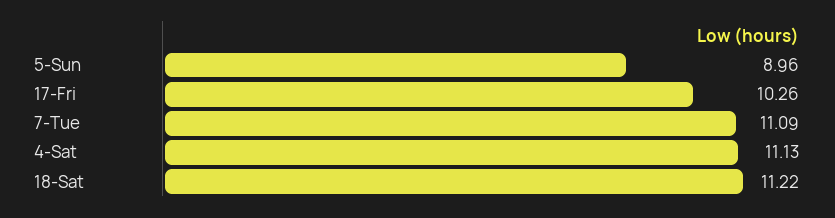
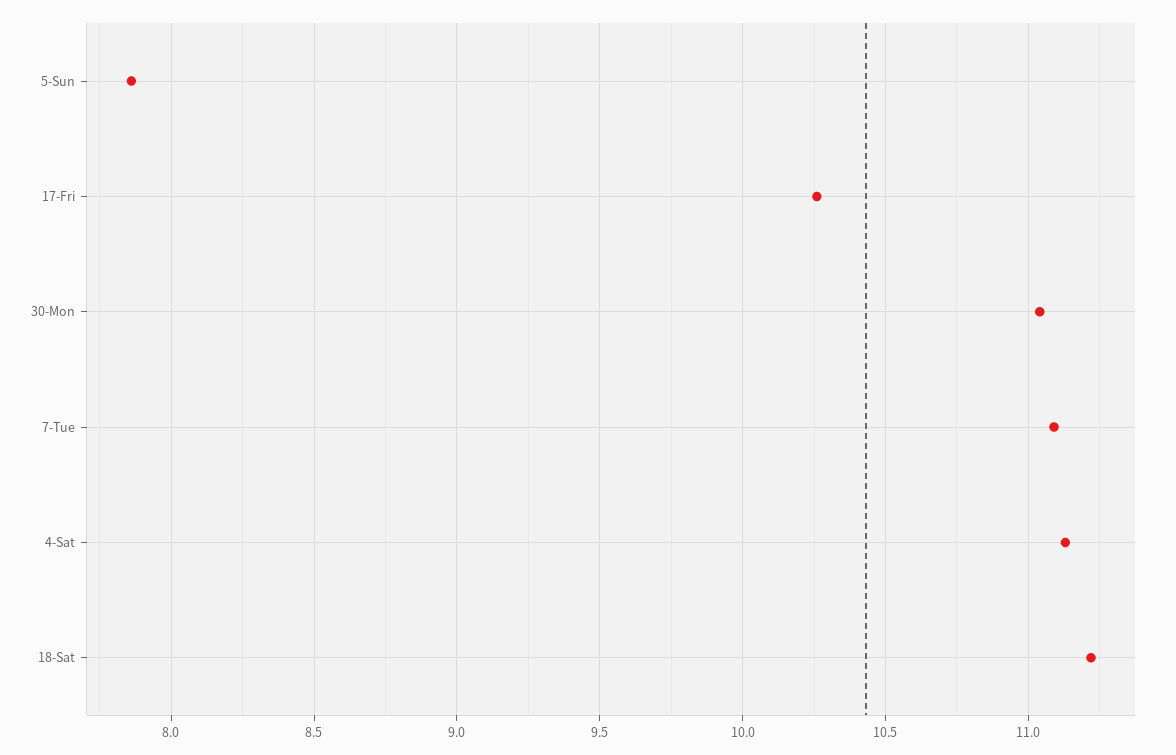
5-Sun: 8.96 -> 7.85
30-Mon: none -> 11.05

